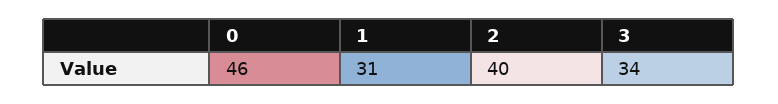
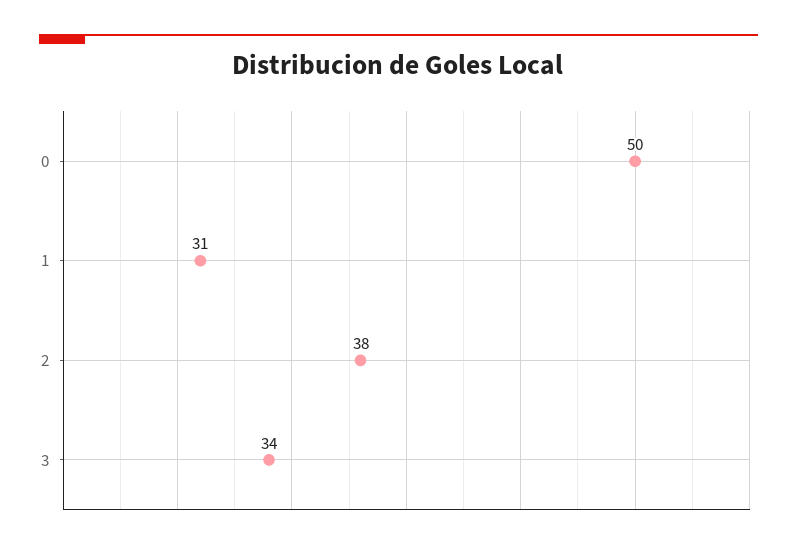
0: 46 -> 50
2: 40 -> 38

